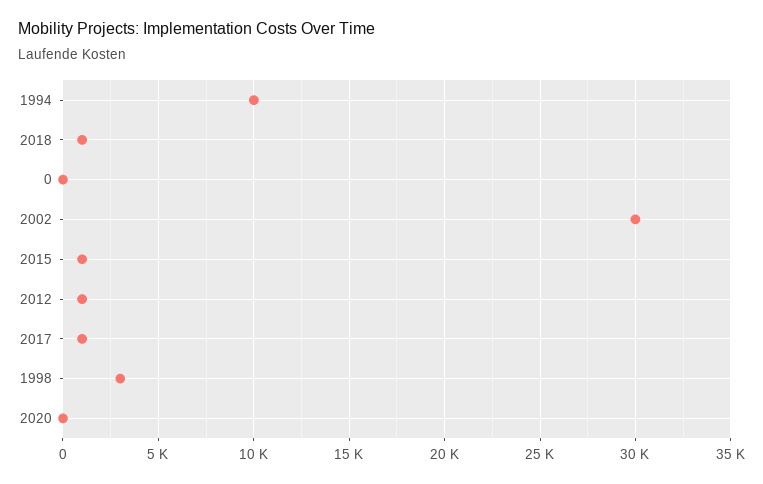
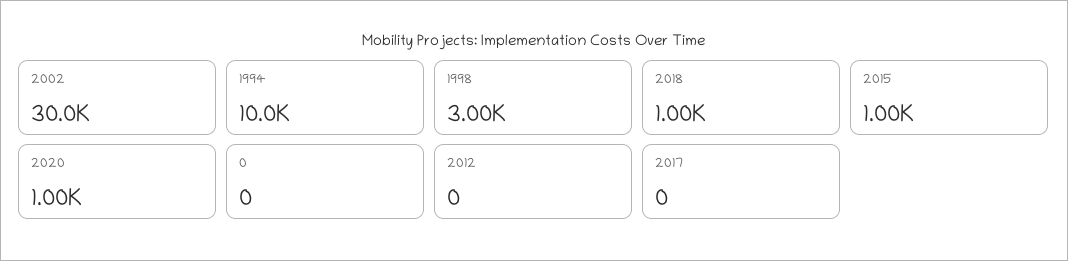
2012: 1000 -> 0
2017: 1000 -> 0
2020: 0 -> 1000

